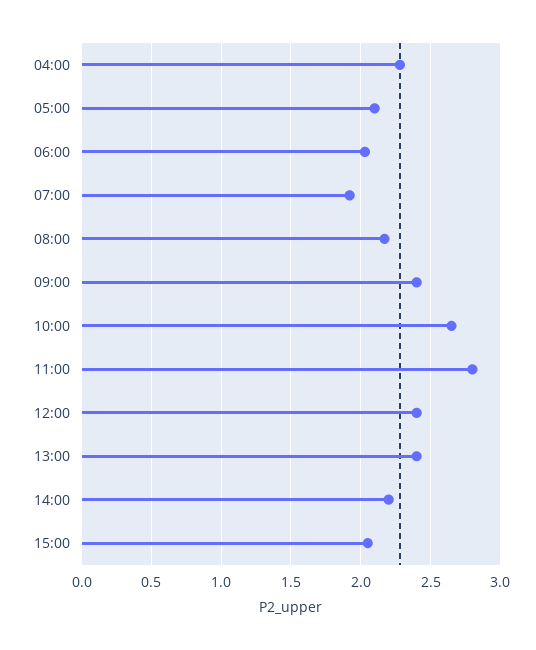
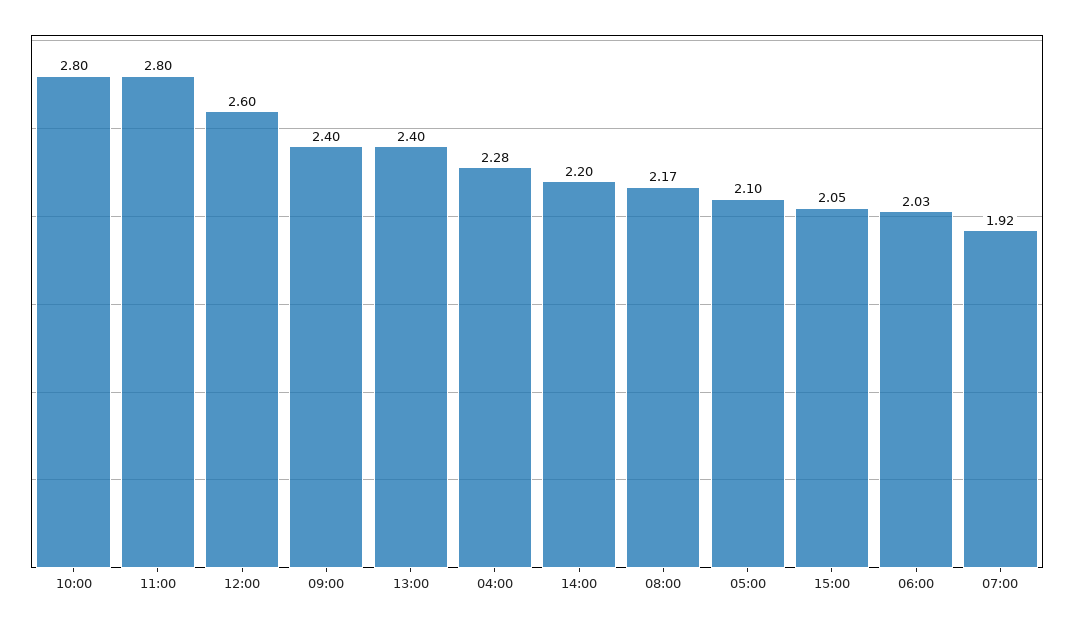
10:00: 2.65 -> 2.8
12:00: 2.4 -> 2.6

